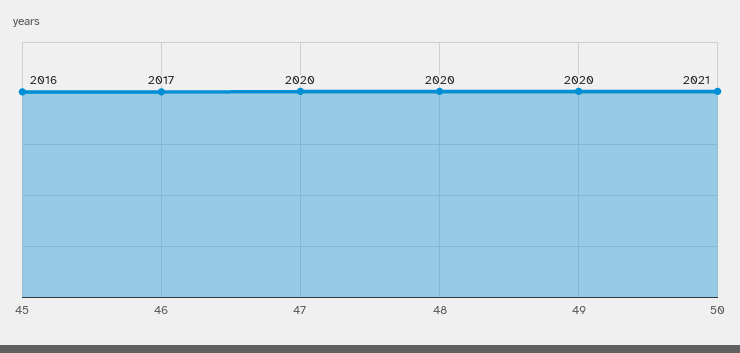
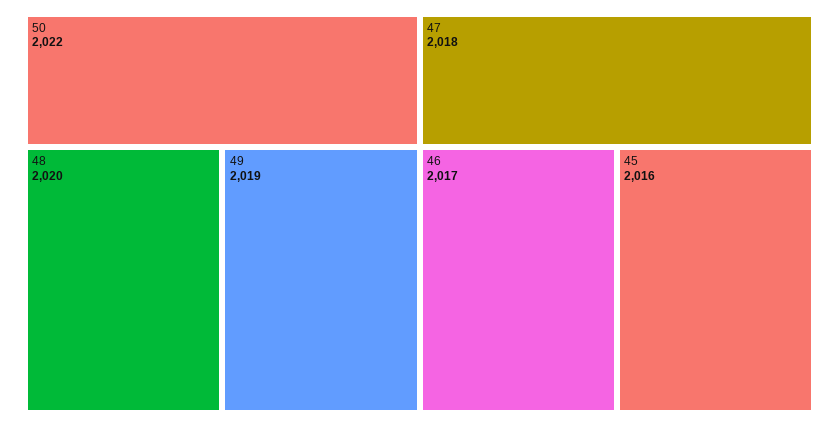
47: 2020 -> 2018
49: 2020 -> 2019
50: 2021 -> 2022

